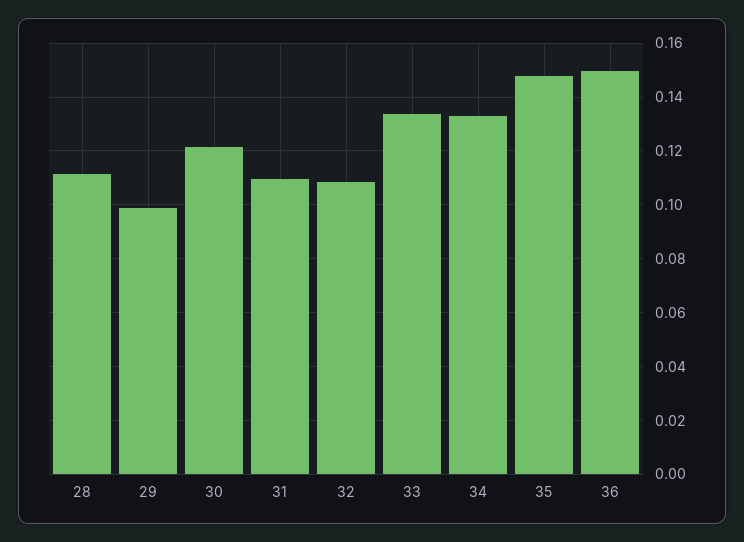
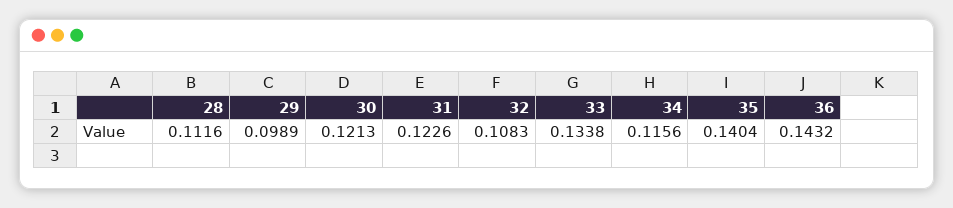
31: 0.11 -> 0.1226
34: 0.1325 -> 0.1156
35: 0.1475 -> 0.1404
36: 0.15 -> 0.1432

